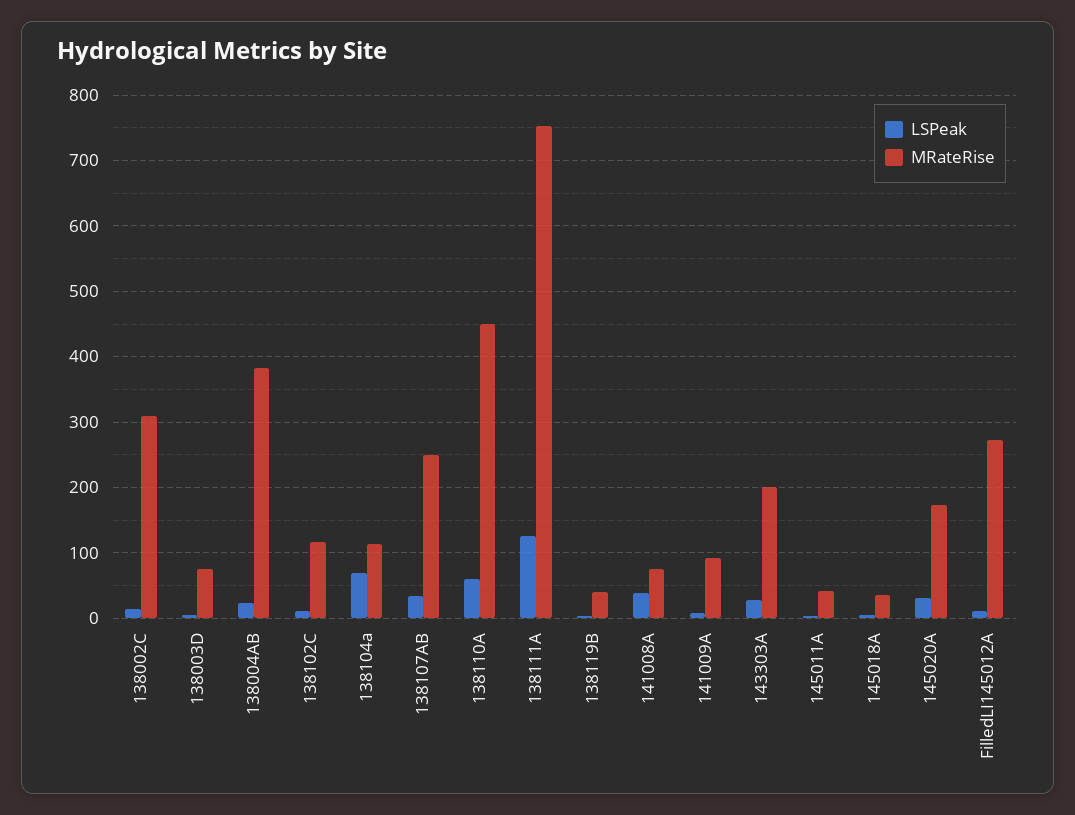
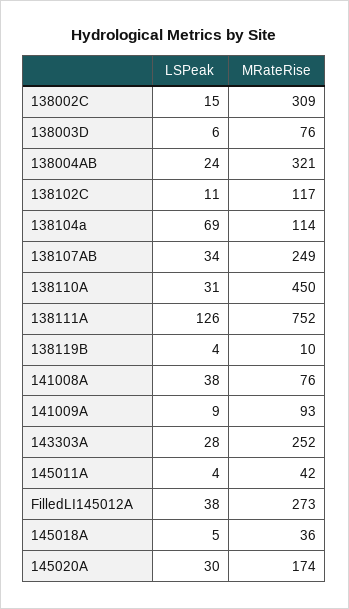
MRateRise, 138004AB: 380 -> 321
LSPeak, 138110A: 60 -> 31
MRateRise, 138119B: 40 -> 10
MRateRise, 143303A: 200 -> 252
LSPeak, FilledLI145012A: 10 -> 38

